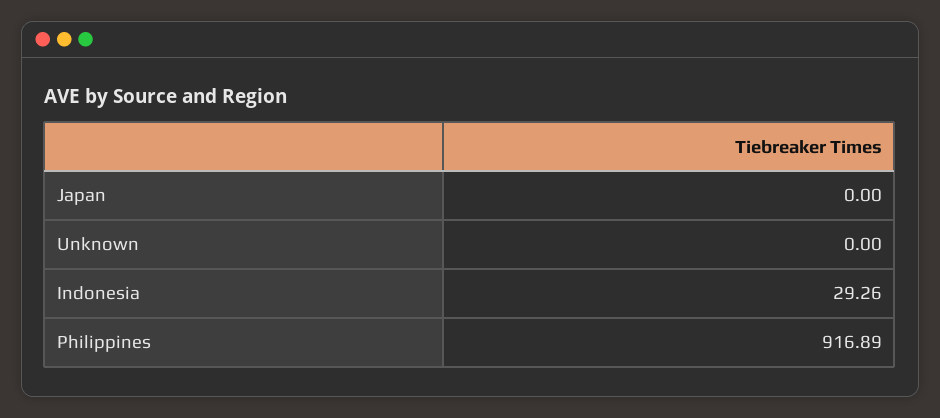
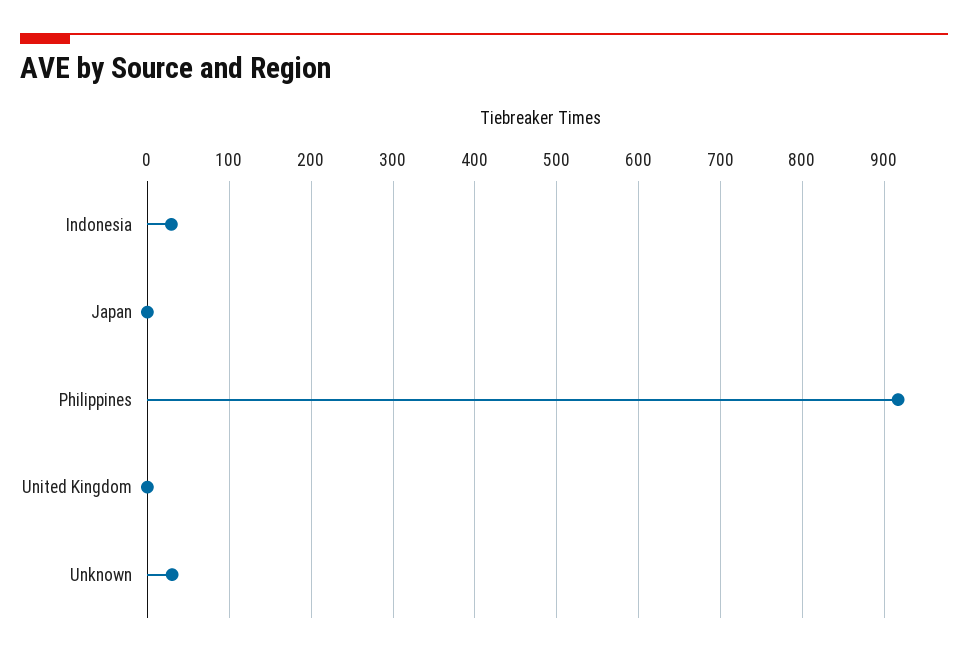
Unknown: 0 -> 30
United Kingdom: none -> 0

